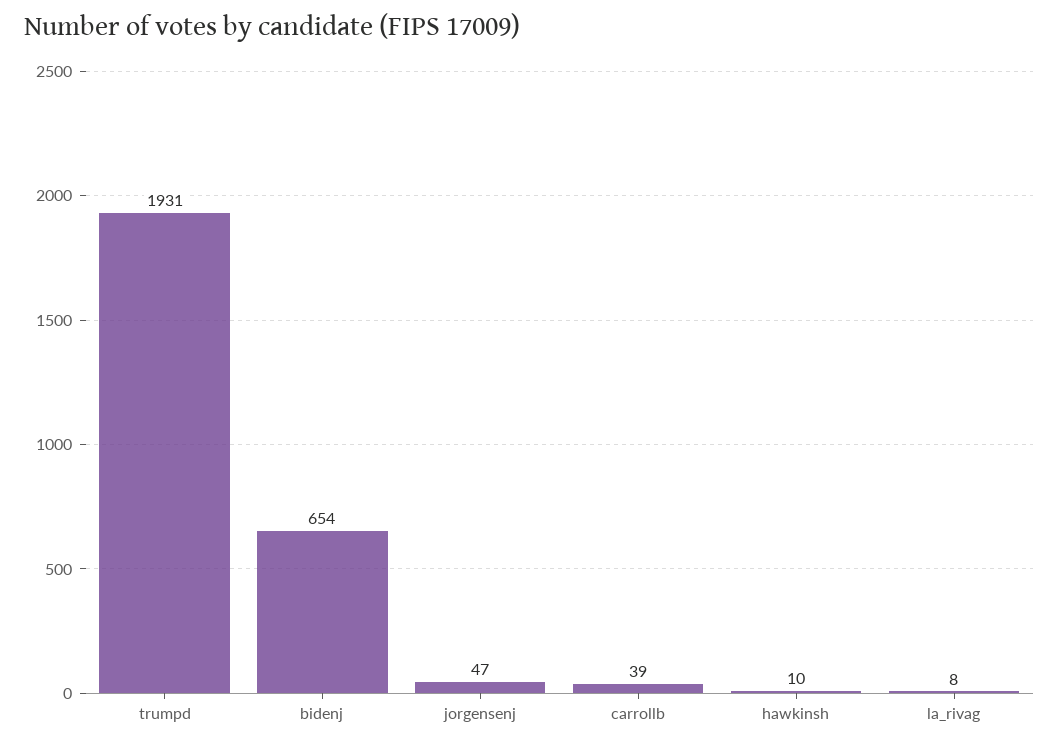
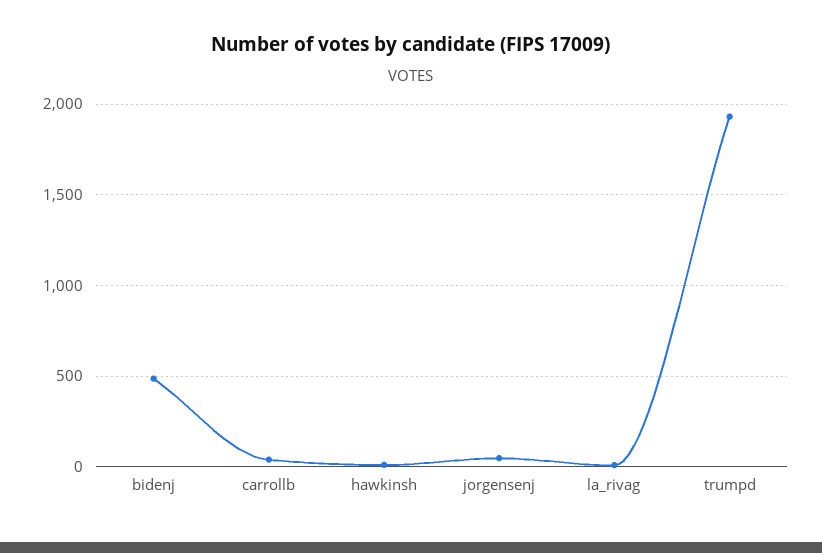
bidenj: 654 -> 500

